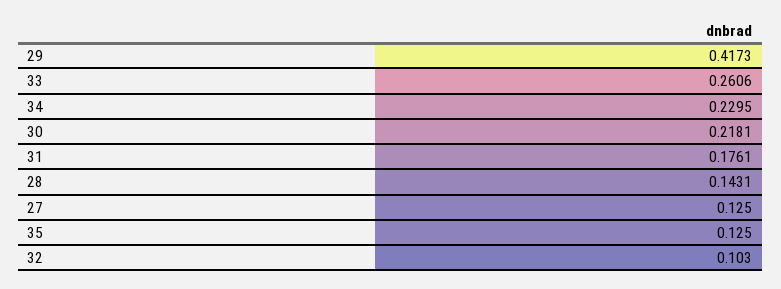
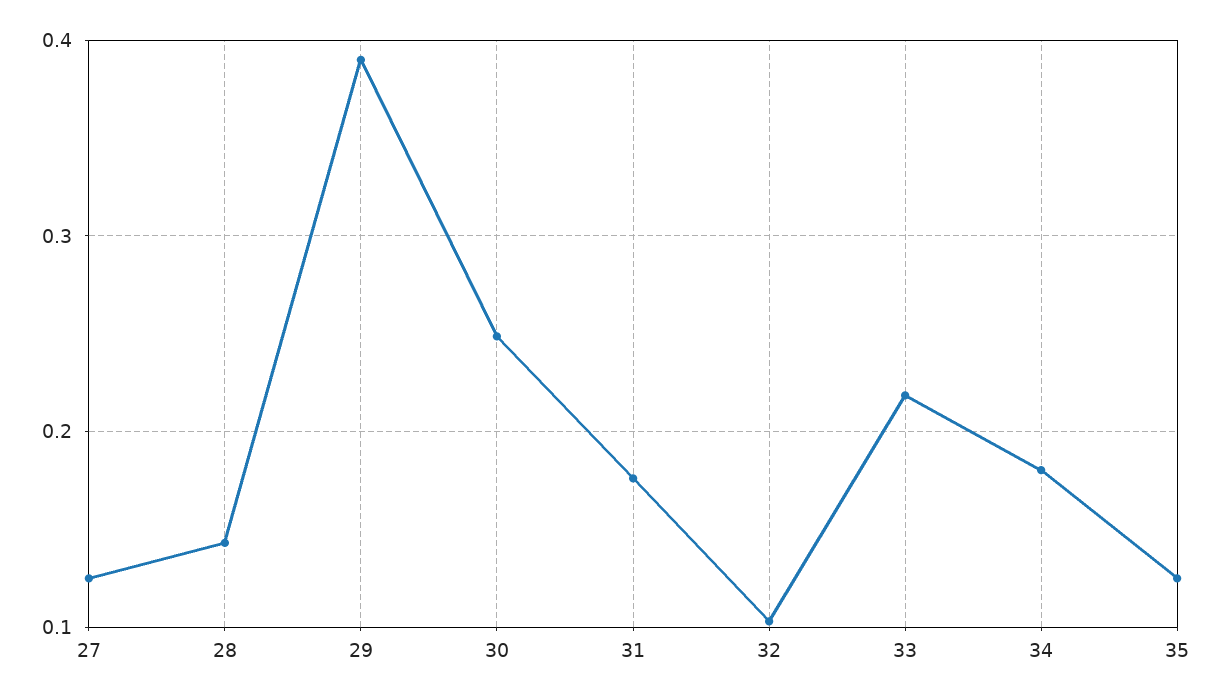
29: 0.4173 -> 0.39
33: 0.2606 -> 0.22
34: 0.2295 -> 0.18
30: 0.2181 -> 0.25

